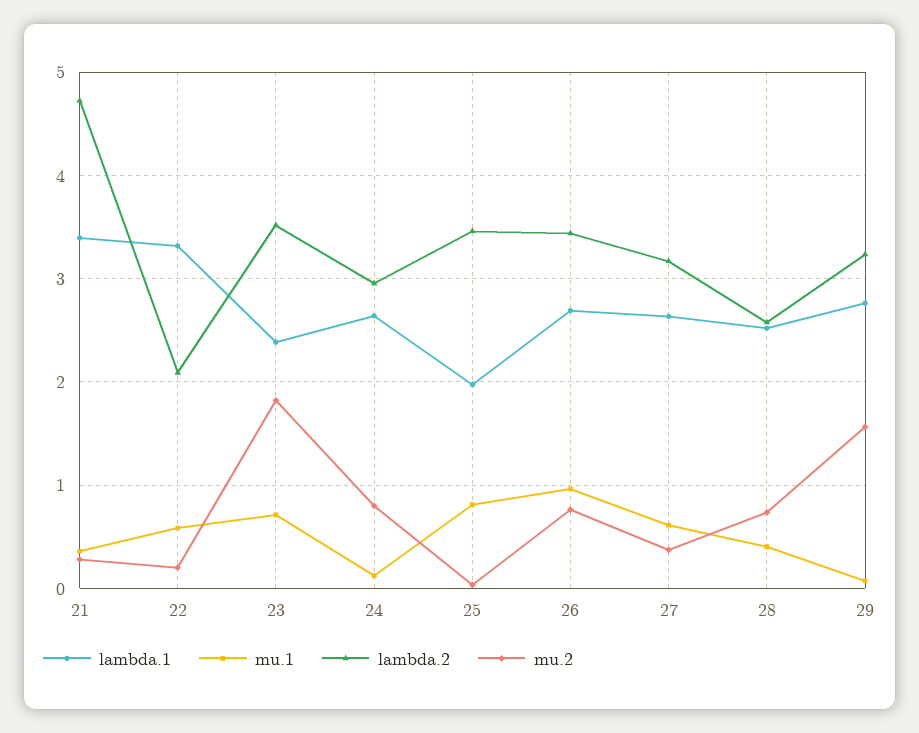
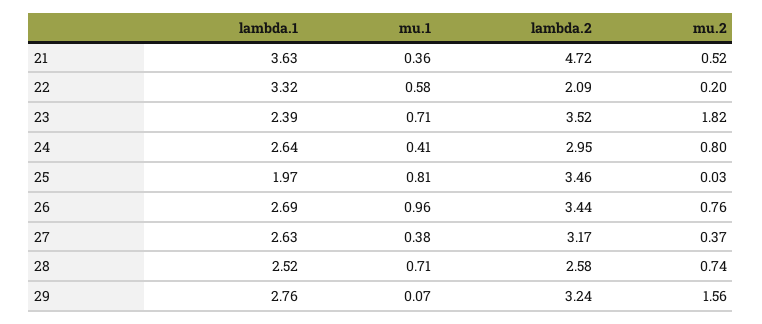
lambda.1, 21: 3.4 -> 3.63
mu.2, 21: 0.3 -> 0.52
mu.1, 24: 0.1 -> 0.41
mu.1, 27: 0.6 -> 0.38
mu.1, 28: 0.4 -> 0.71

